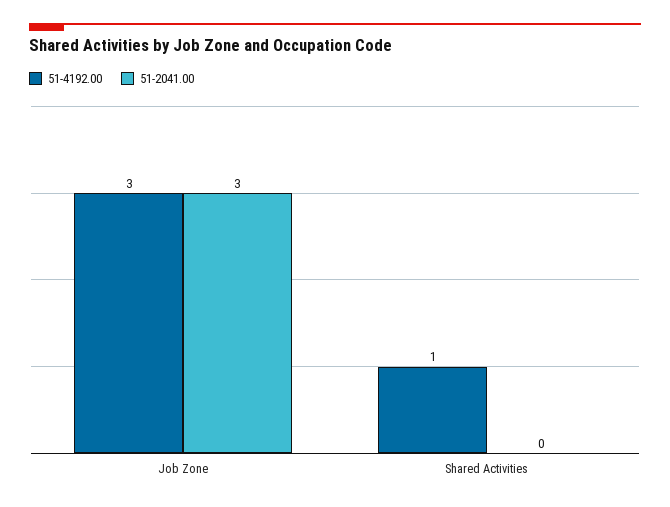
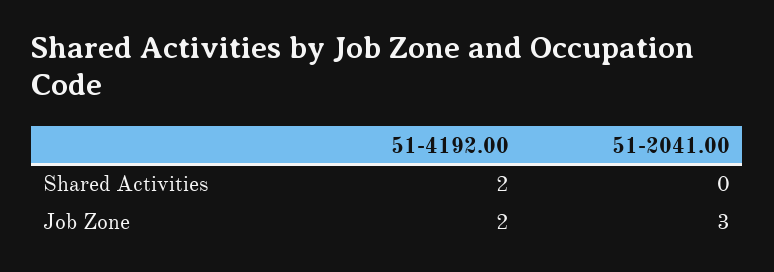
51-4192.00, Job Zone: 3 -> 2
51-4192.00, Shared Activities: 1 -> 2

